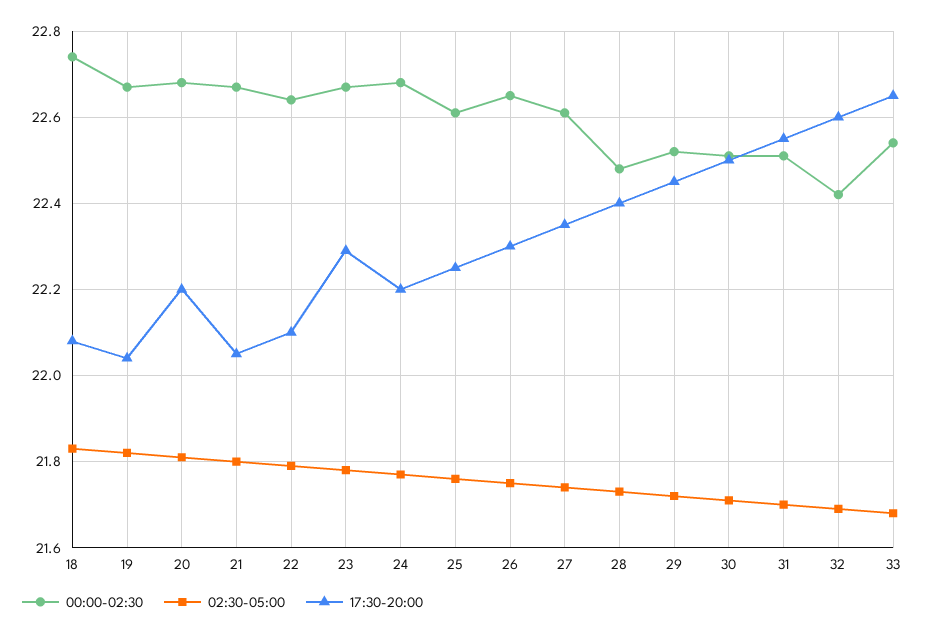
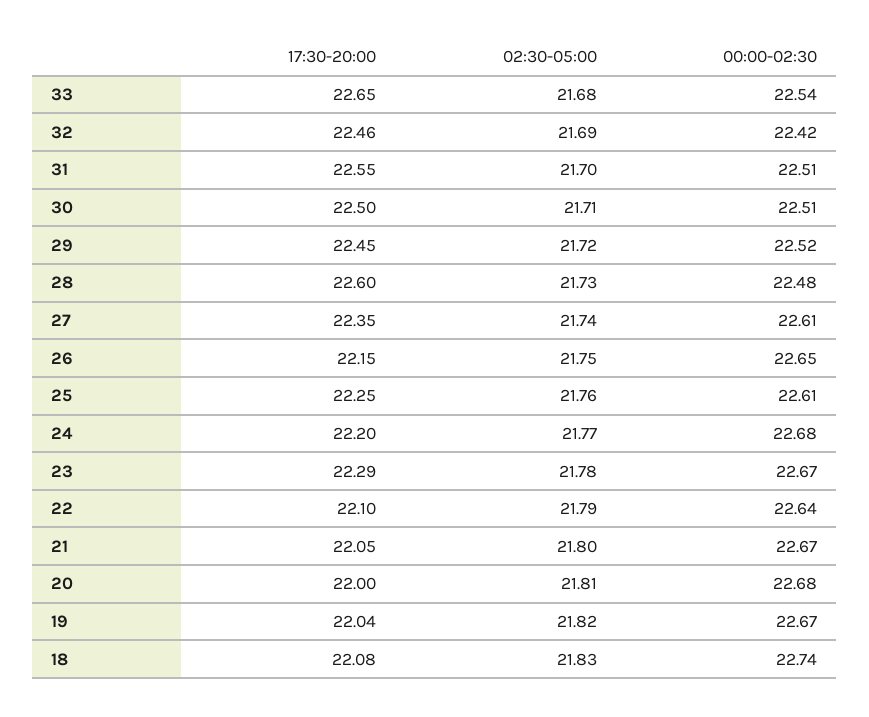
17:30-20:00, 20: 22.2 -> 22
17:30-20:00, 26: 22.3 -> 22.15
17:30-20:00, 28: 22.4 -> 22.6
17:30-20:00, 32: 22.6 -> 22.46

